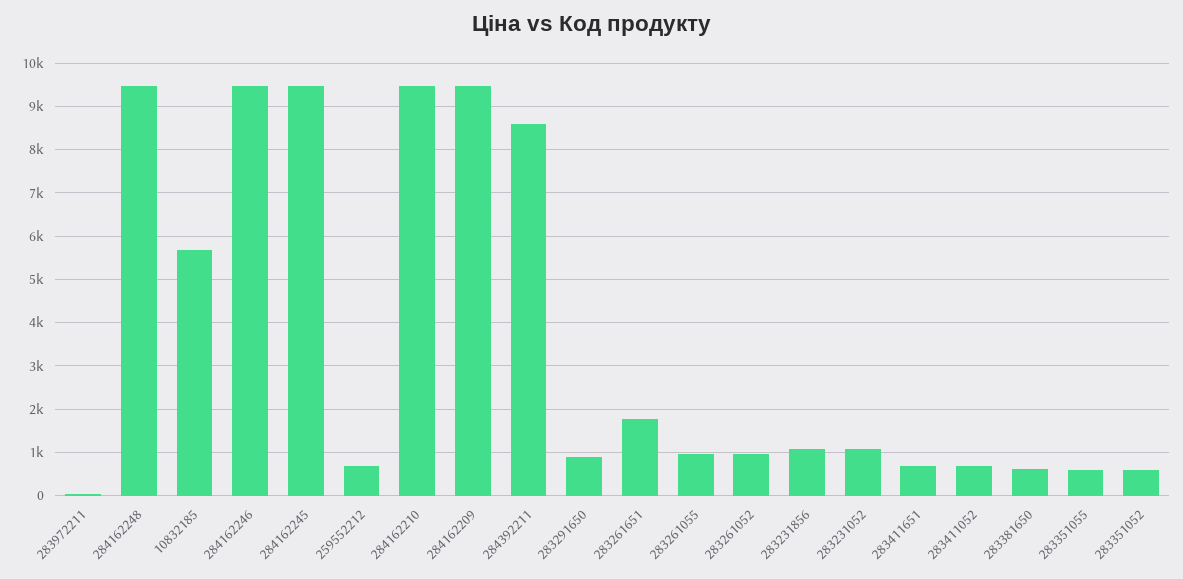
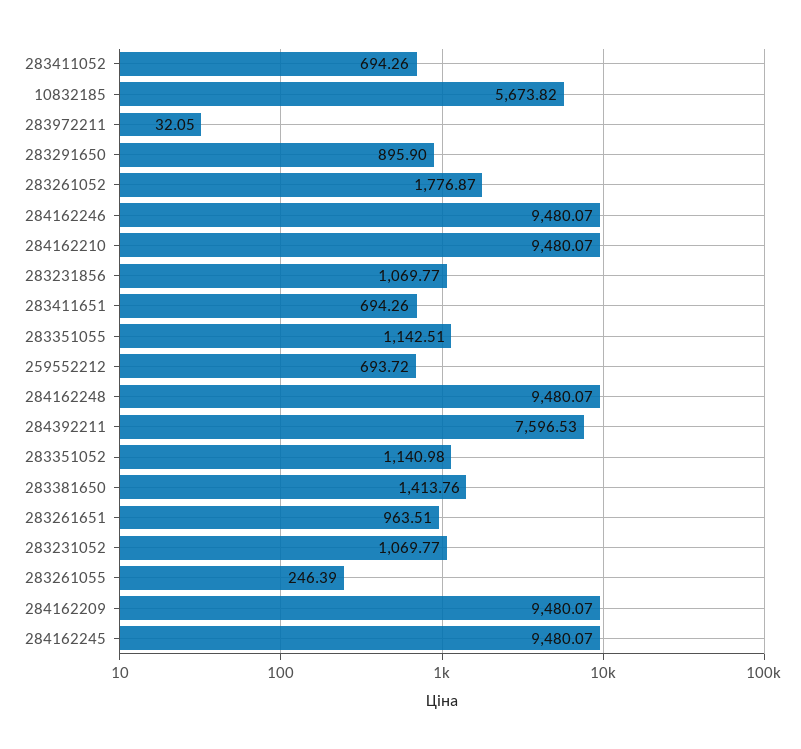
284392211: 8600 -> 7596.53
283261651: 1800 -> 963.51
283261055: 1000 -> 246.39
283261052: 1000 -> 1776.87
283381650: 600 -> 1413.76
283351055: 600 -> 1142.51
283351052: 600 -> 1140.98

